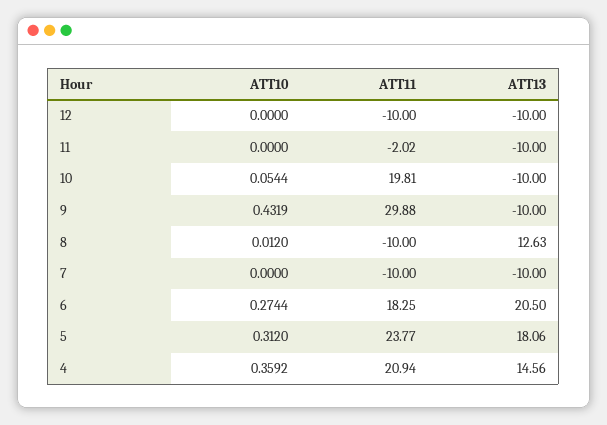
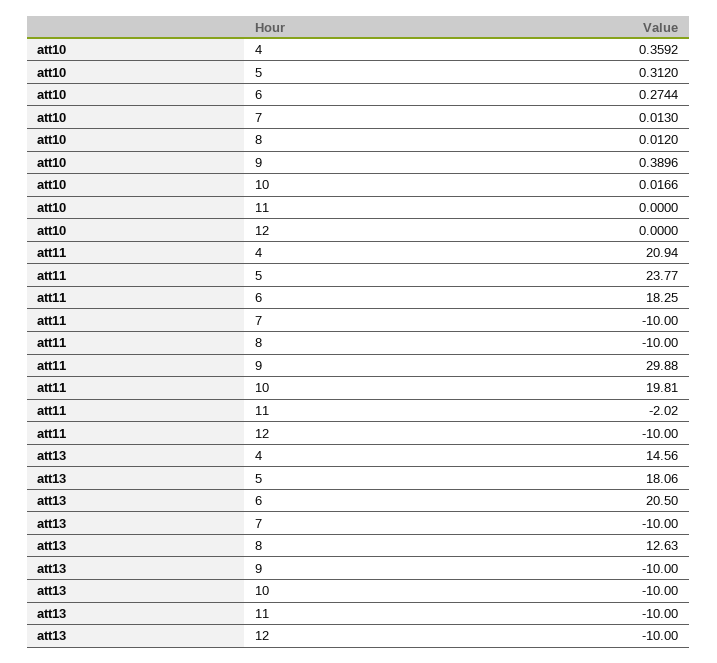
ATT10, 10: 0.0544 -> 0.0166
ATT10, 9: 0.4319 -> 0.3896
ATT10, 7: 0 -> 0.013

